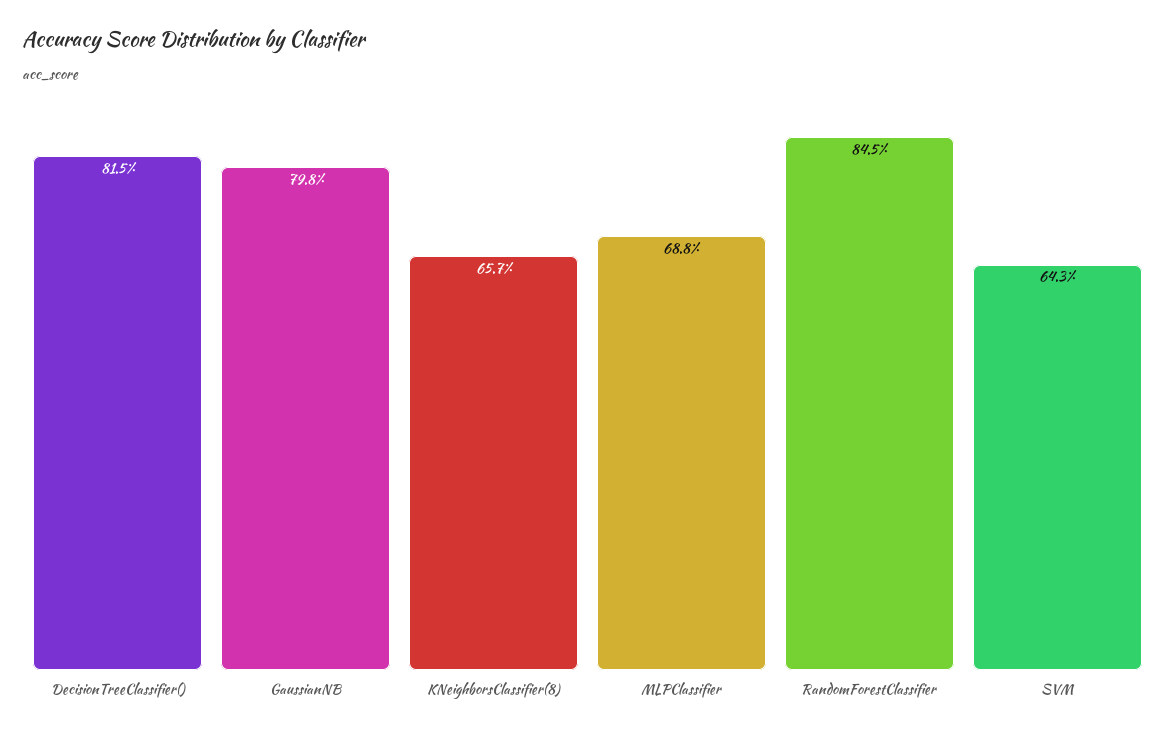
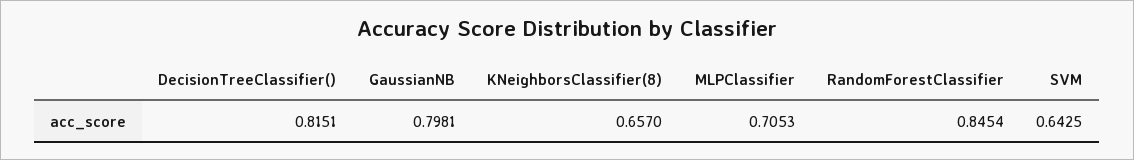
MLPClassifier: 0.688 -> 0.7053

